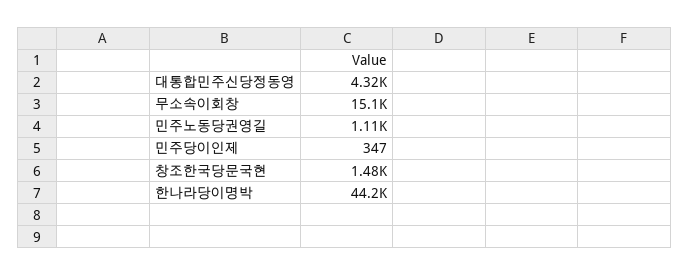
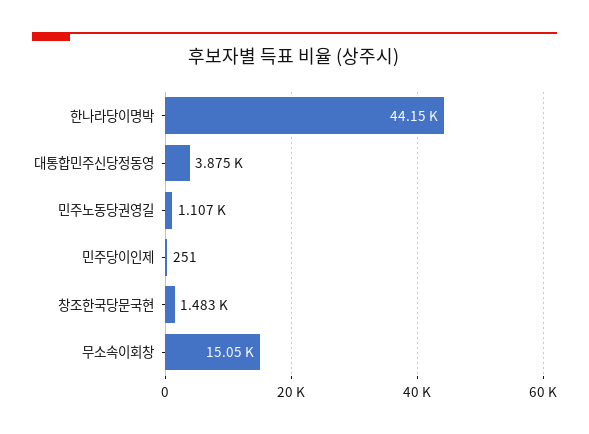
대통합민주신당정동영: 4320 -> 3875
민주당이인제: 347 -> 251

